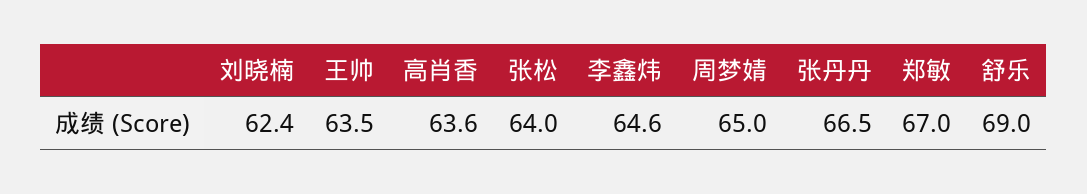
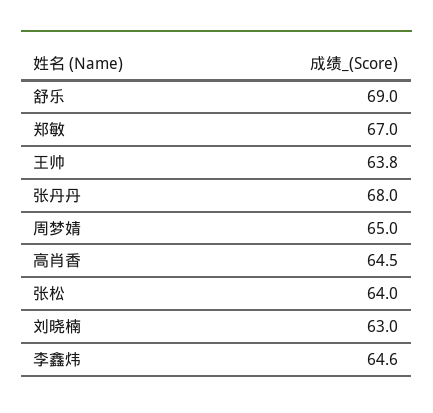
刘晓楠: 62.4 -> 63
王帅: 63.5 -> 63.8
高肖香: 63.6 -> 64.5
张丹丹: 66.5 -> 68

